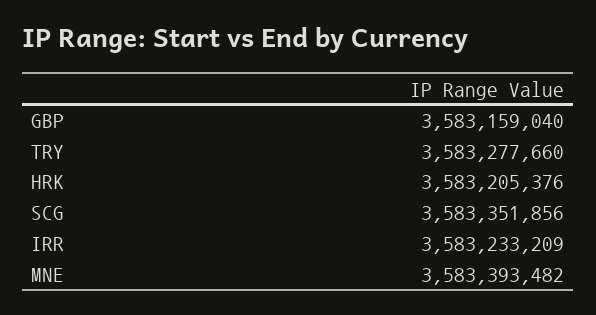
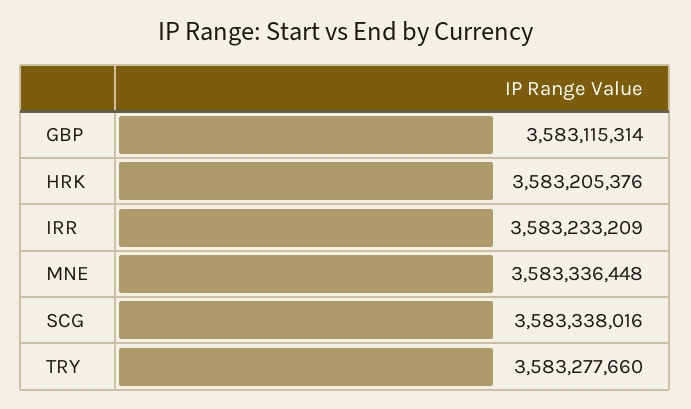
GBP: 3583159040 -> 3583115314
SCG: 3583351856 -> 3583338016
MNE: 3583393482 -> 3583336448

